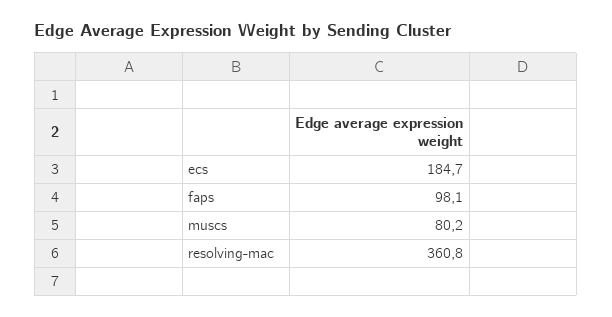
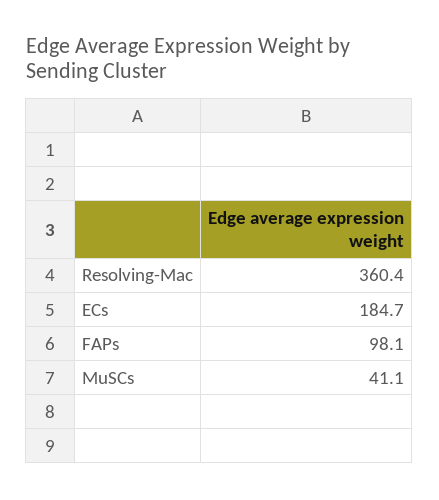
muscs: 80.2 -> 41.1
resolving-mac: 360.8 -> 360.4

